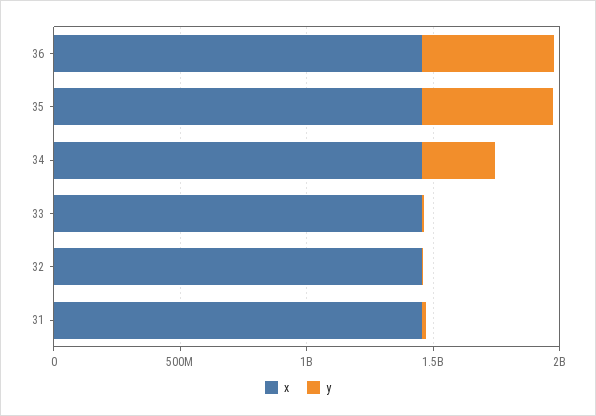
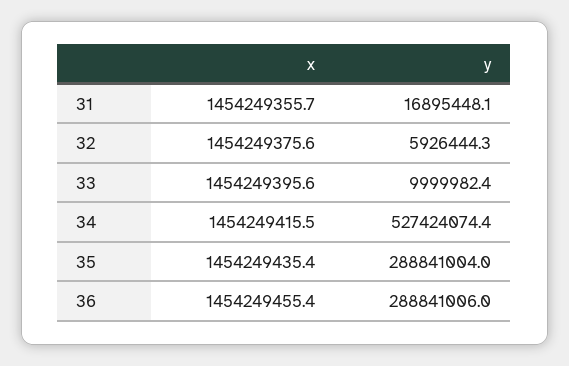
y, 36: 500000000 -> 288841006
y, 35: 500000000 -> 288841004
y, 34: 300000000 -> 527424074.4

